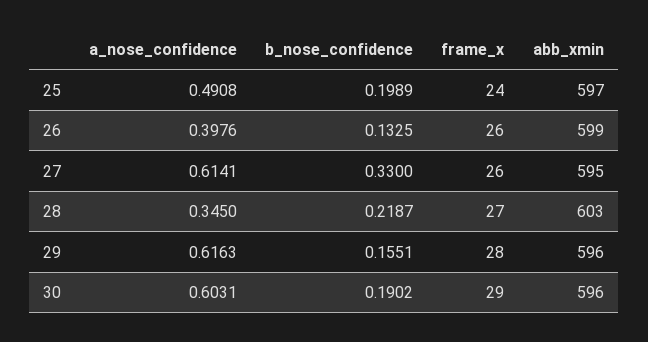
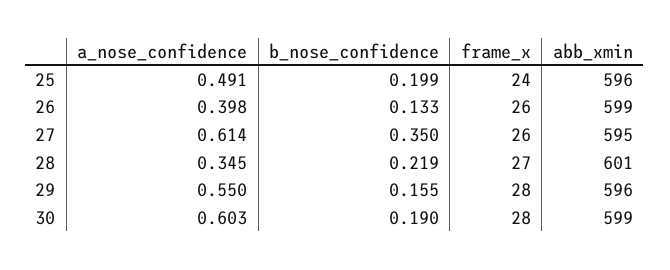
abb_xmin, 25: 597 -> 596
b_nose_confidence, 27: 0.33 -> 0.35
abb_xmin, 28: 603 -> 601
a_nose_confidence, 29: 0.6163 -> 0.55
frame_x, 30: 29 -> 28
abb_xmin, 30: 596 -> 599

